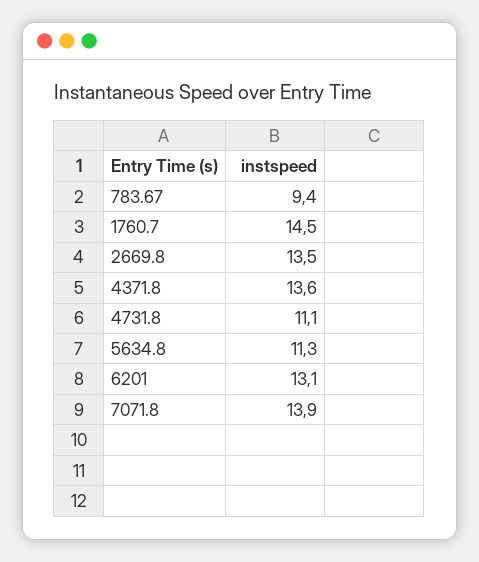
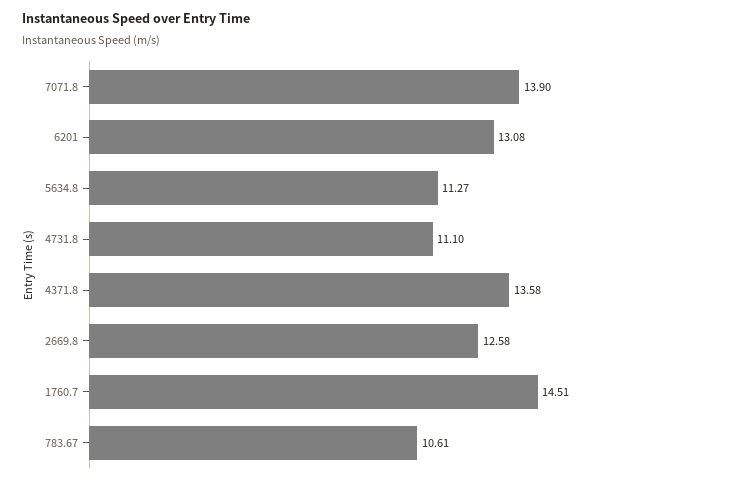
783.67: 9.4 -> 10.61
2669.8: 13.5 -> 12.58

